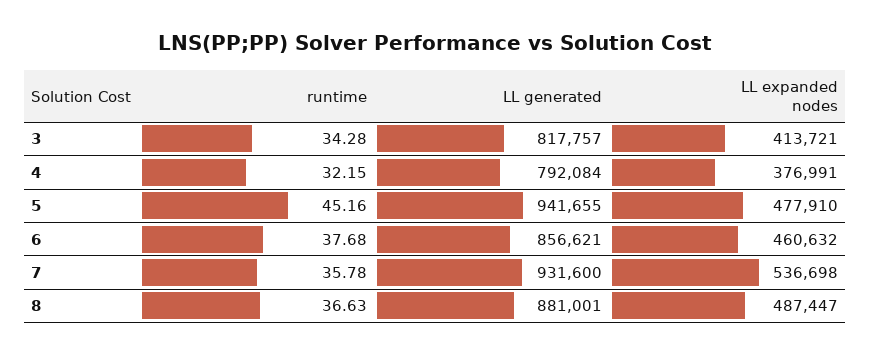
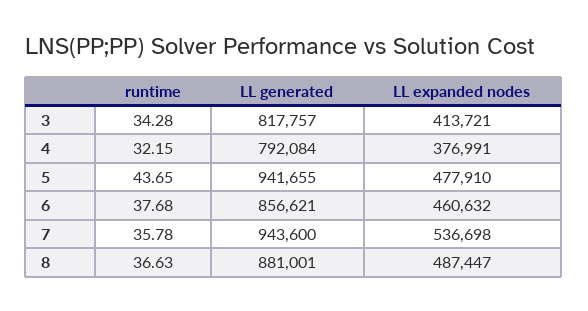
runtime, 5: 45.16 -> 43.65
LL generated, 7: 931600 -> 943600

